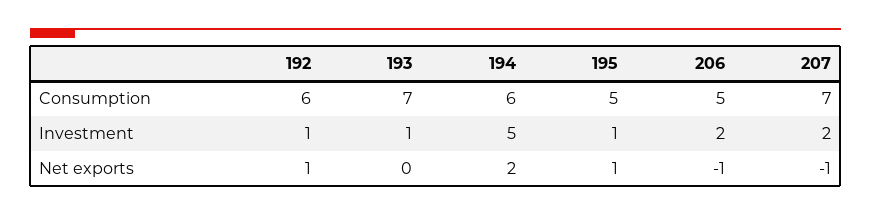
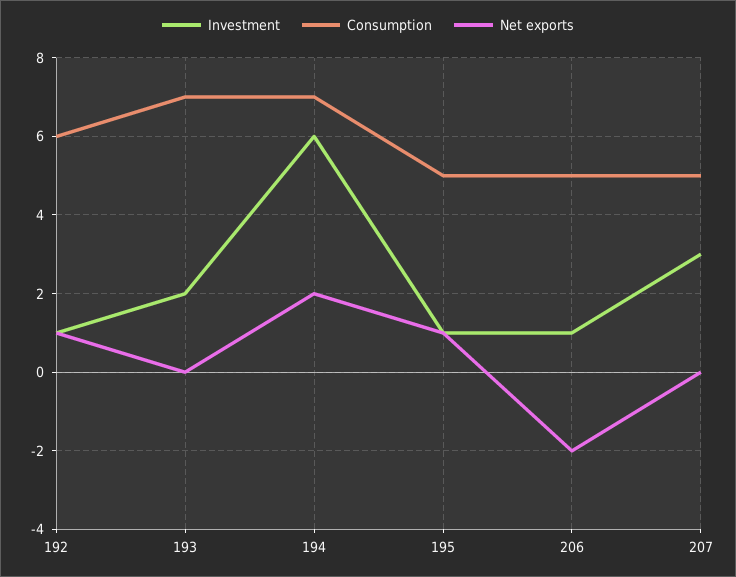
Consumption, 194: 6 -> 7
Consumption, 207: 7 -> 5
Investment, 193: 1 -> 2
Investment, 194: 5 -> 6
Investment, 206: 2 -> 1
Investment, 207: 2 -> 3
Net exports, 206: -1 -> -2
Net exports, 207: -1 -> 0

